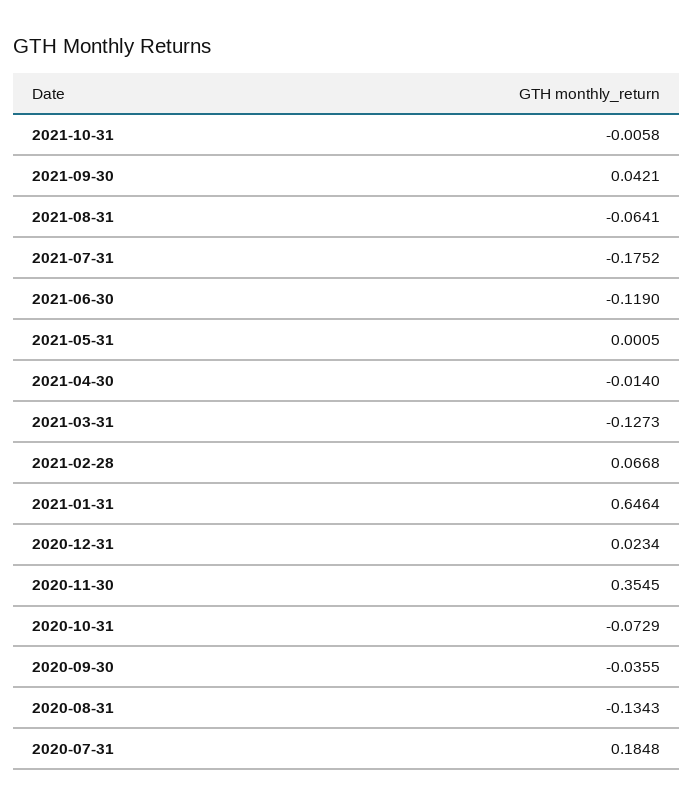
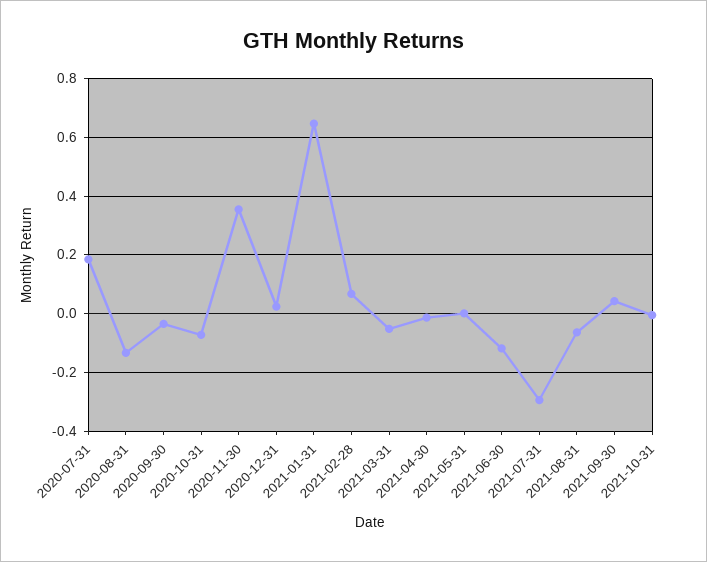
2021-07-31: -0.1752 -> -0.3
2021-03-31: -0.1273 -> -0.05

